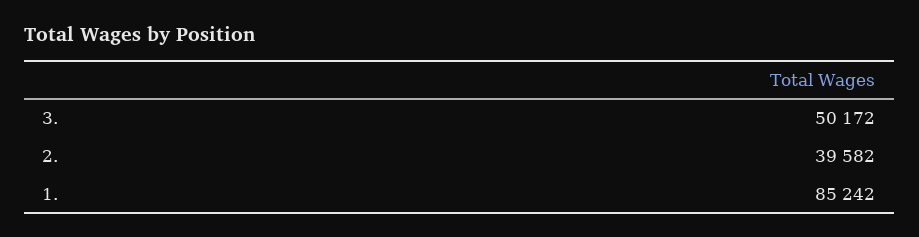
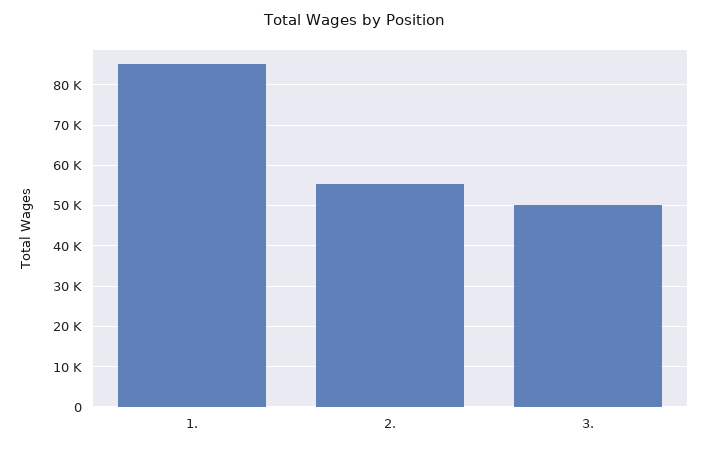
2.: 39582 -> 56000

